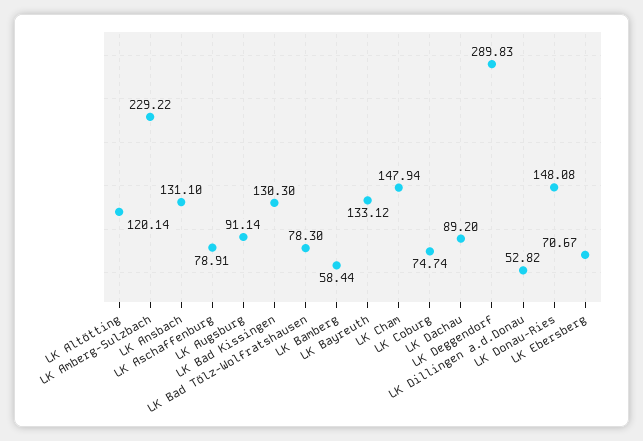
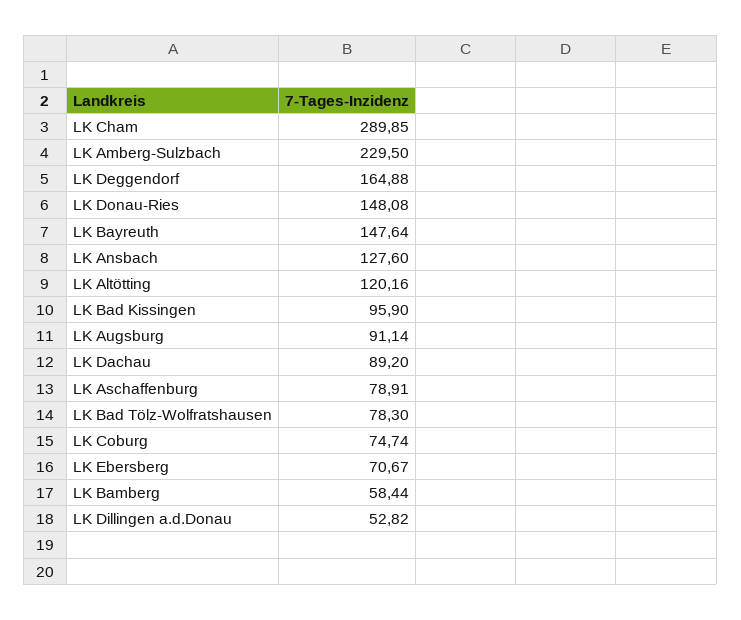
LK Altötting: 120.14 -> 120.16
LK Amberg-Sulzbach: 229.22 -> 229.5
LK Ansbach: 131.1 -> 127.6
LK Bad Kissingen: 130.3 -> 95.9
LK Bayreuth: 133.12 -> 147.64
LK Cham: 147.94 -> 289.85
LK Deggendorf: 289.83 -> 164.88

